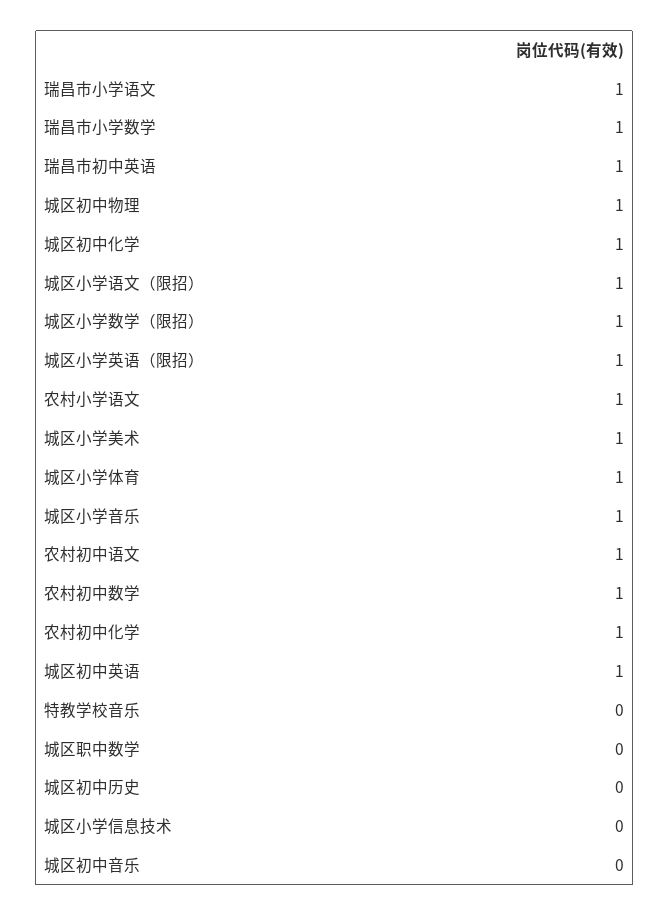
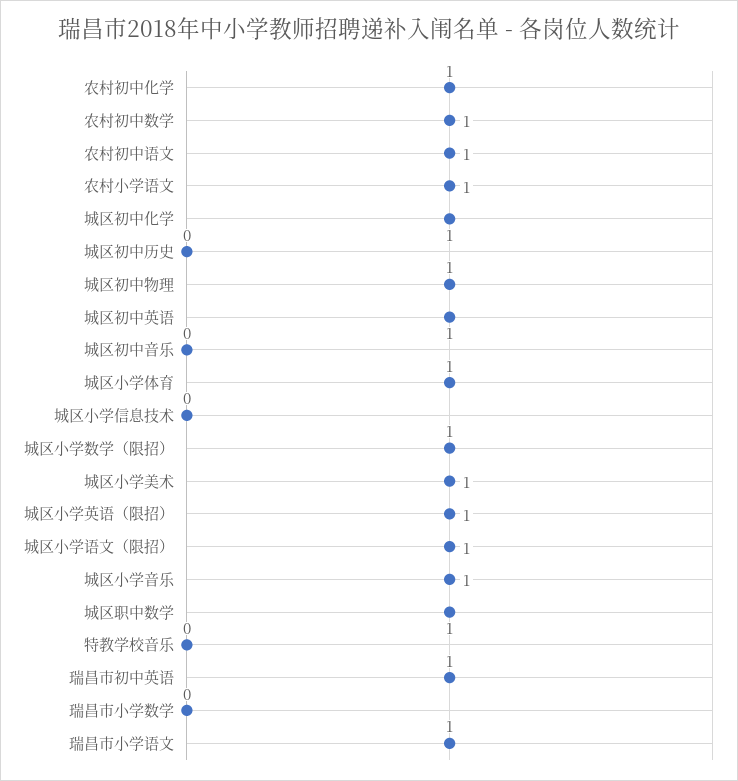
瑞昌市小学数学: 1 -> 0
城区职中数学: 0 -> 1

